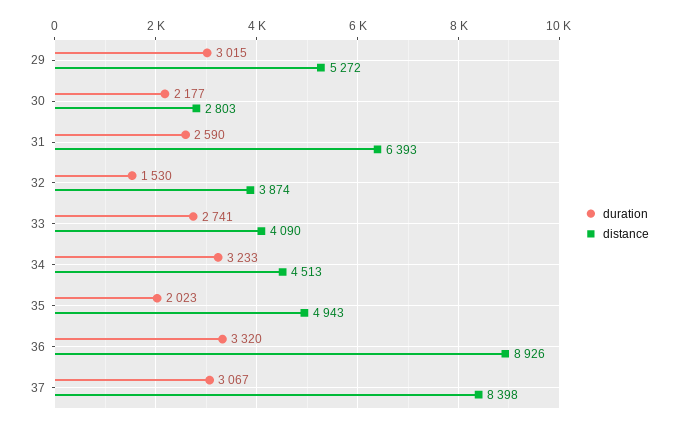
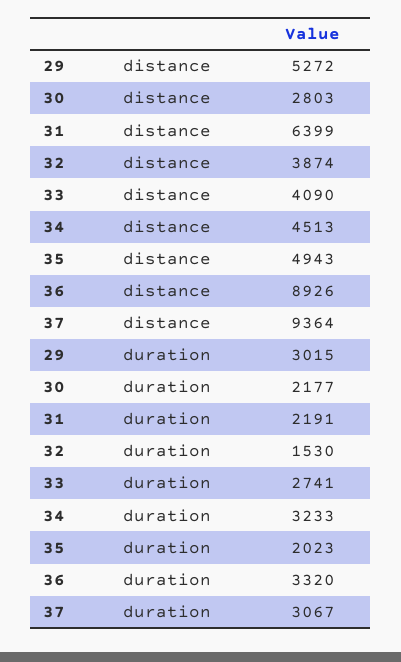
duration, 31: 2590 -> 2191
distance, 31: 6393 -> 6399
distance, 37: 8398 -> 9364

